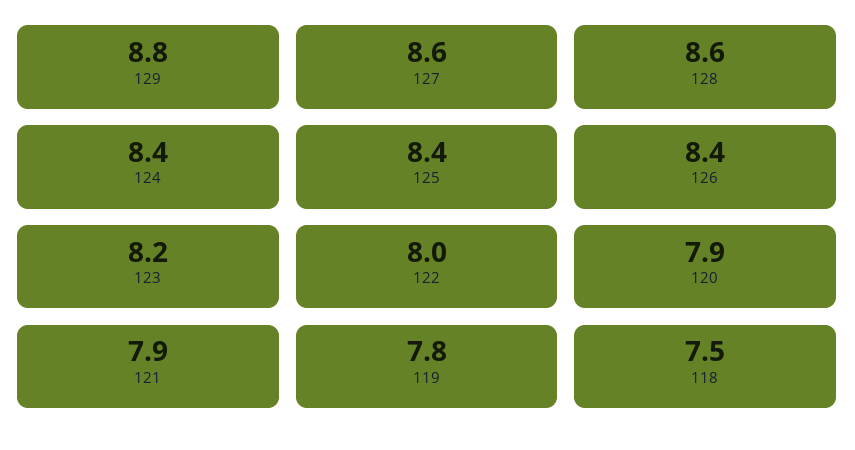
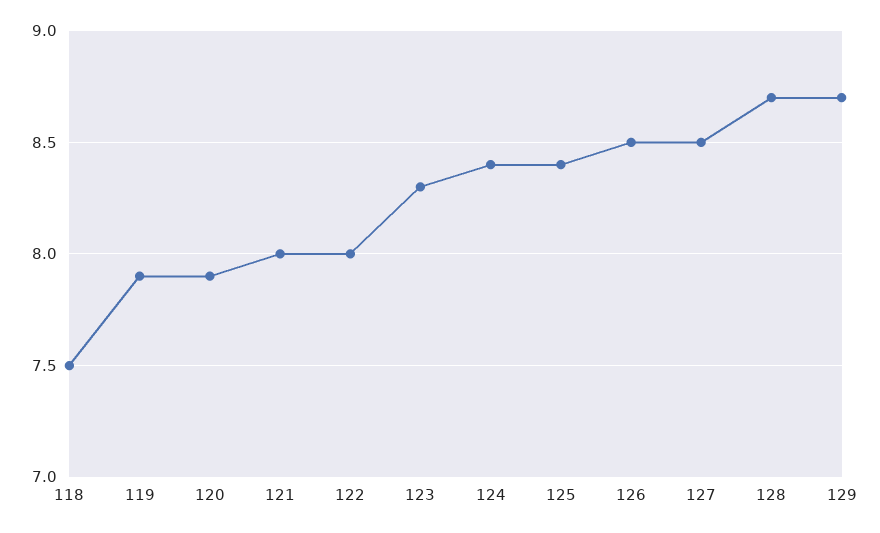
129: 8.8 -> 8.7
127: 8.6 -> 8.5
128: 8.6 -> 8.7
126: 8.4 -> 8.5
123: 8.2 -> 8.3
121: 7.9 -> 8
119: 7.8 -> 7.9

